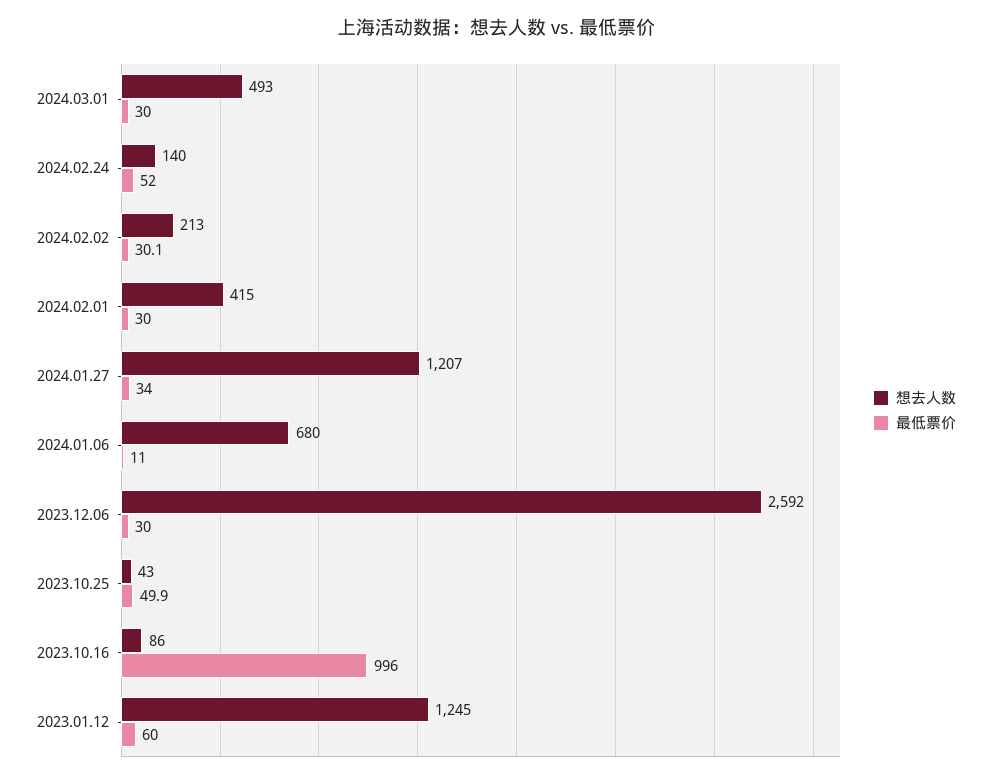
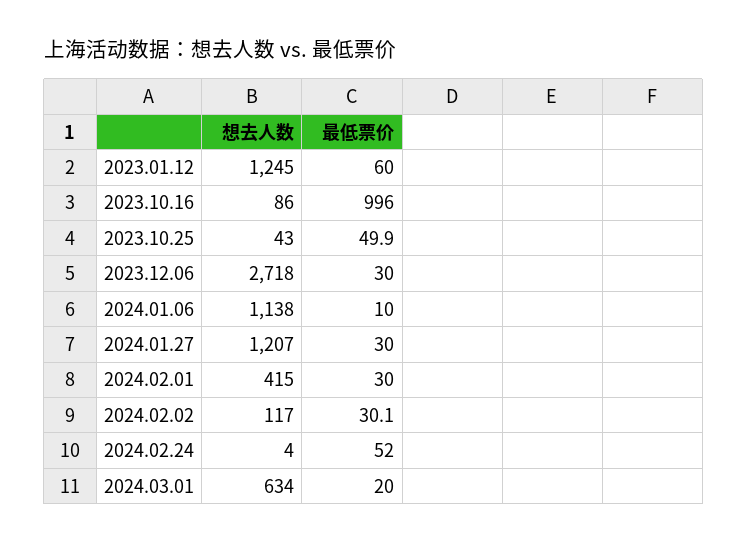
想去人数, 2024.03.01: 493 -> 634
最低票价, 2024.03.01: 30 -> 20
想去人数, 2024.02.24: 140 -> 4
想去人数, 2024.02.02: 213 -> 117
最低票价, 2024.01.27: 34 -> 30
想去人数, 2024.01.06: 680 -> 1138
最低票价, 2024.01.06: 11 -> 10
想去人数, 2023.12.06: 2592 -> 2718

